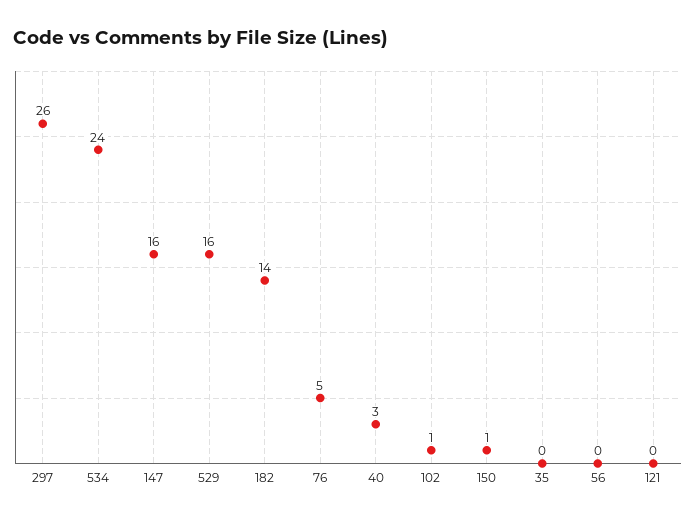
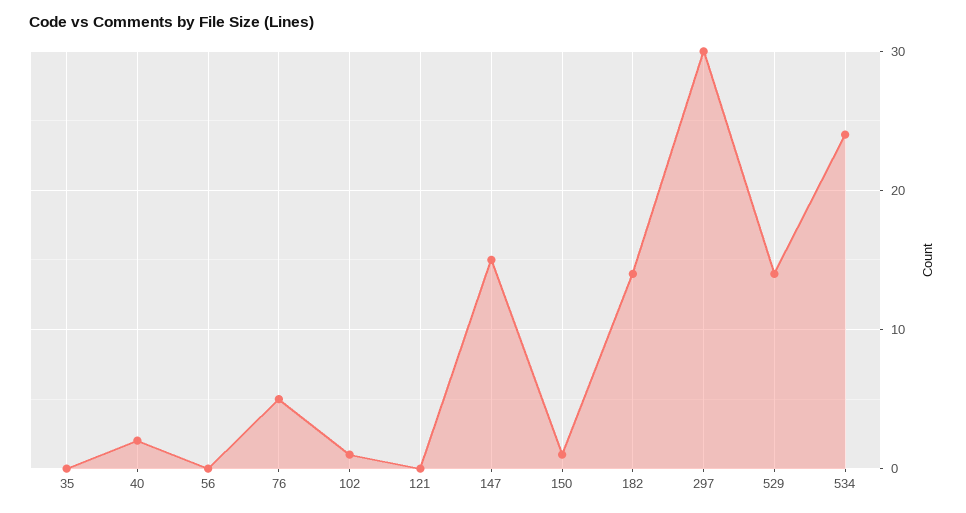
297: 26 -> 30
147: 16 -> 15
529: 16 -> 14
40: 3 -> 2

